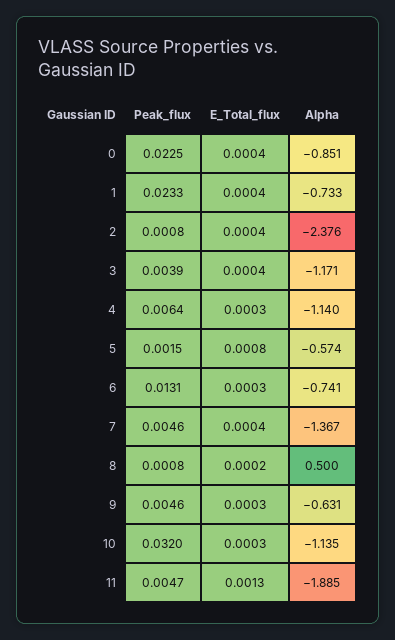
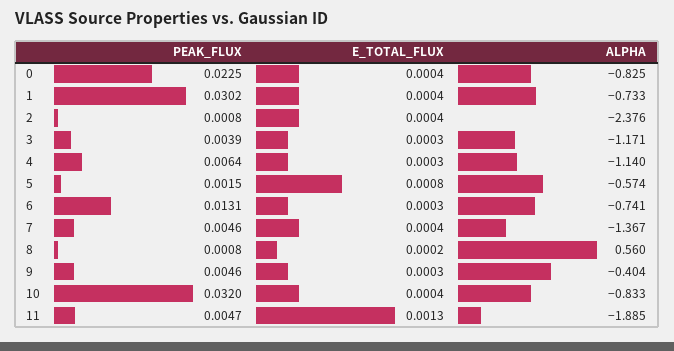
Alpha, 0: -0.851 -> -0.825
Peak_flux, 1: 0.0233 -> 0.0302
E_Total_flux, 3: 0.0004 -> 0.0003
Alpha, 8: 0.5 -> 0.56
Alpha, 9: -0.631 -> -0.404
E_Total_flux, 10: 0.0003 -> 0.0004
Alpha, 10: -1.135 -> -0.833

